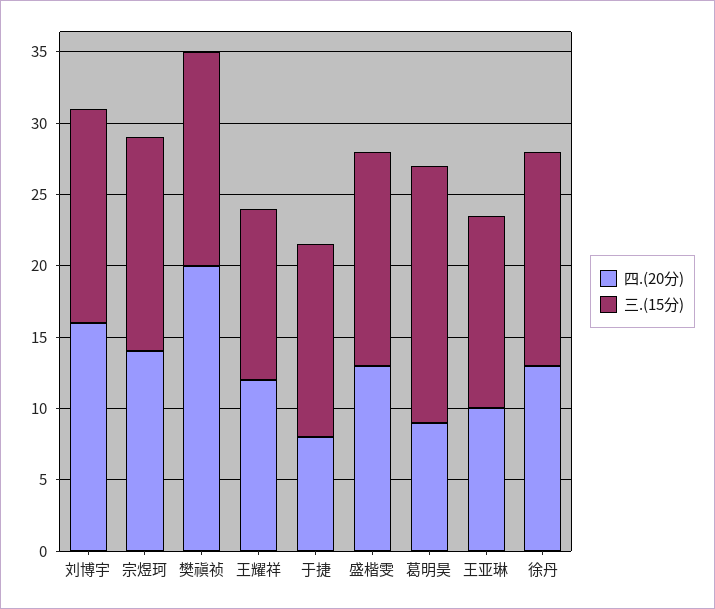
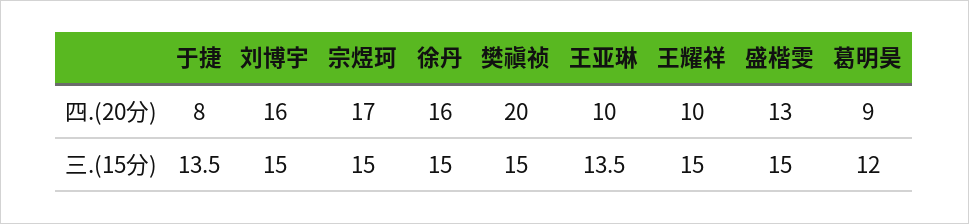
四.(20分), 宗煜珂: 14 -> 17
四.(20分), 王耀祥: 12 -> 10
三.(15分), 王耀祥: 12 -> 15
三.(15分), 葛明昊: 18 -> 12
四.(20分), 徐丹: 13 -> 16

